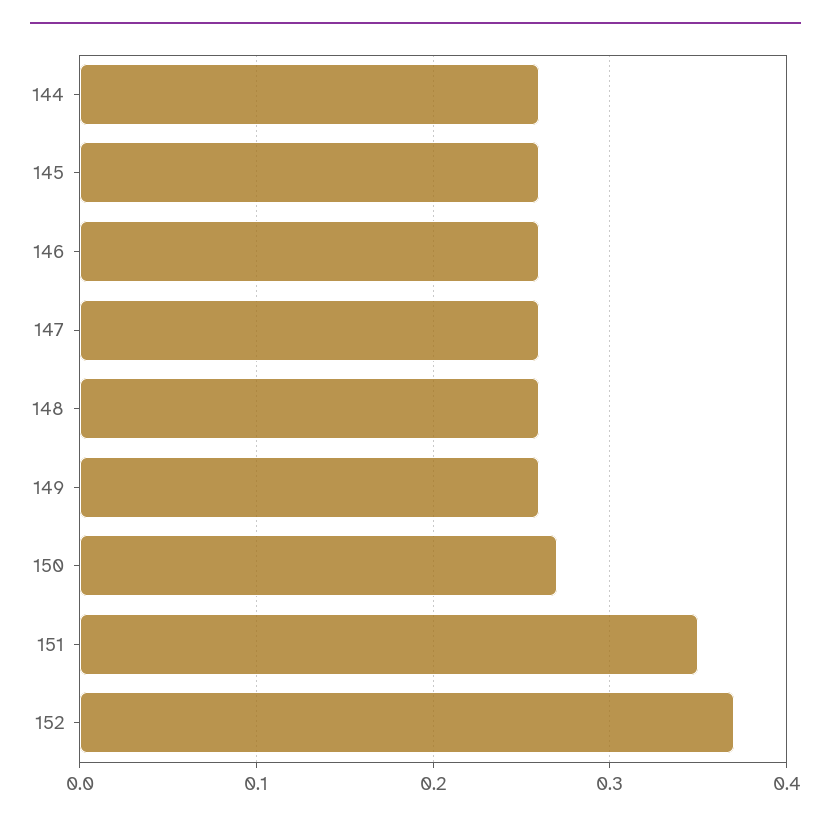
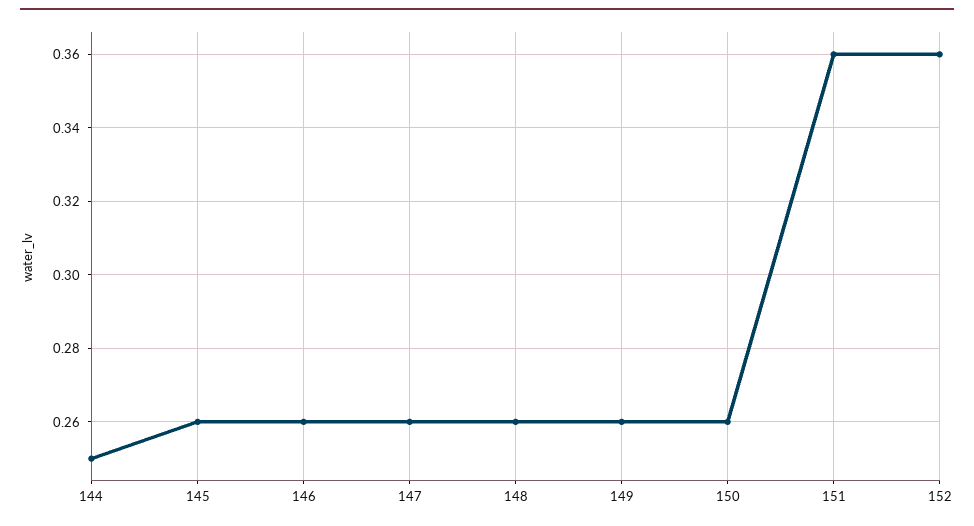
144: 0.26 -> 0.25
150: 0.27 -> 0.26
151: 0.35 -> 0.36
152: 0.37 -> 0.36

